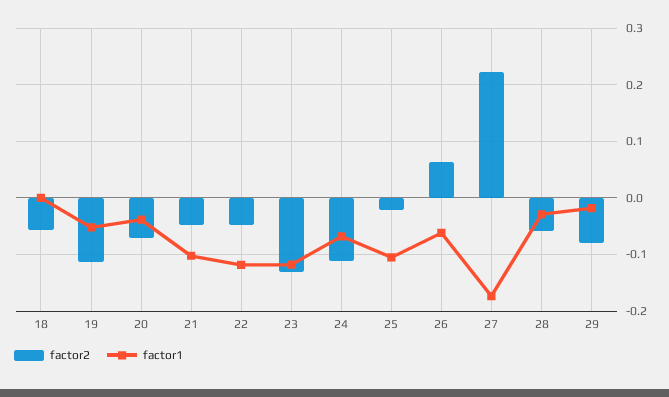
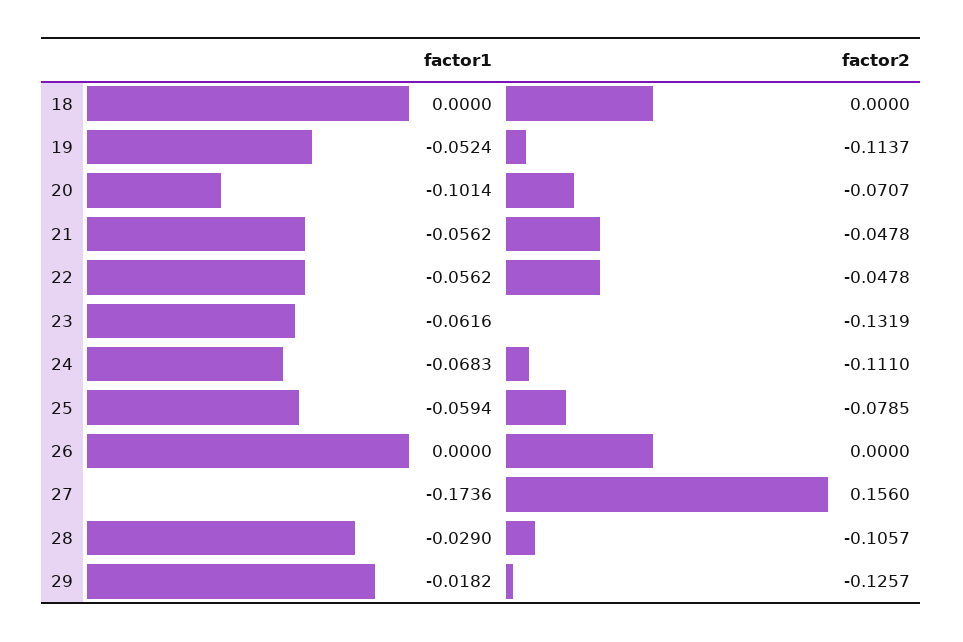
factor2, 18: -0.06 -> 0
factor1, 20: -0.04 -> -0.1014
factor1, 21: -0.1 -> -0.0562
factor1, 22: -0.12 -> -0.0562
factor1, 23: -0.12 -> -0.0616
factor2, 25: -0.02 -> -0.0785
factor1, 25: -0.1 -> -0.0594
factor2, 26: 0.06 -> 0
factor1, 26: -0.06 -> 0
factor2, 27: 0.22 -> 0.156
factor2, 28: -0.06 -> -0.1057
factor2, 29: -0.08 -> -0.1257

